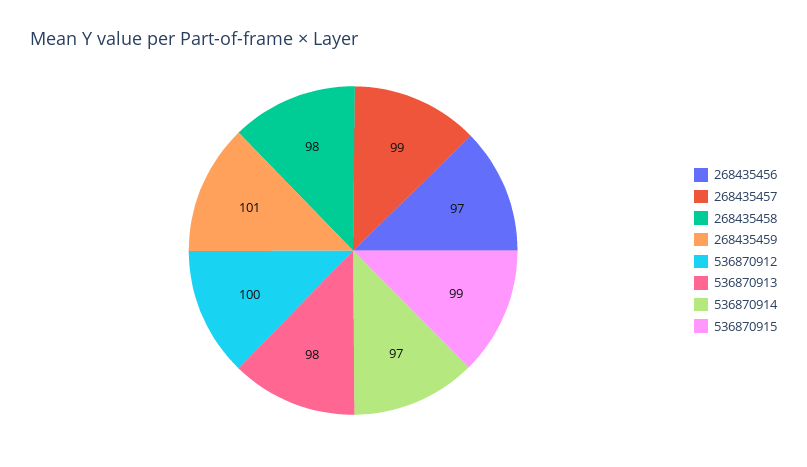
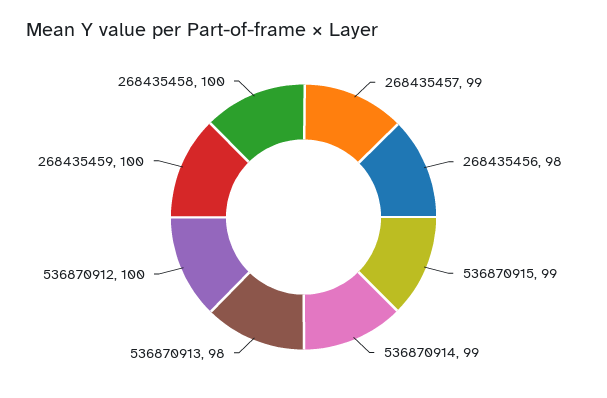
268435456: 97 -> 98
268435458: 98 -> 100
268435459: 101 -> 100
536870914: 97 -> 99

